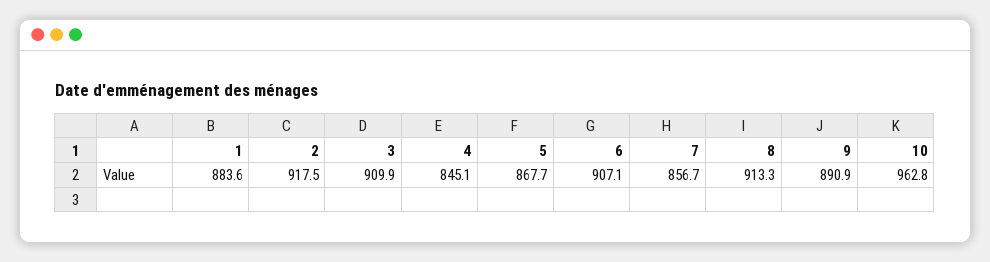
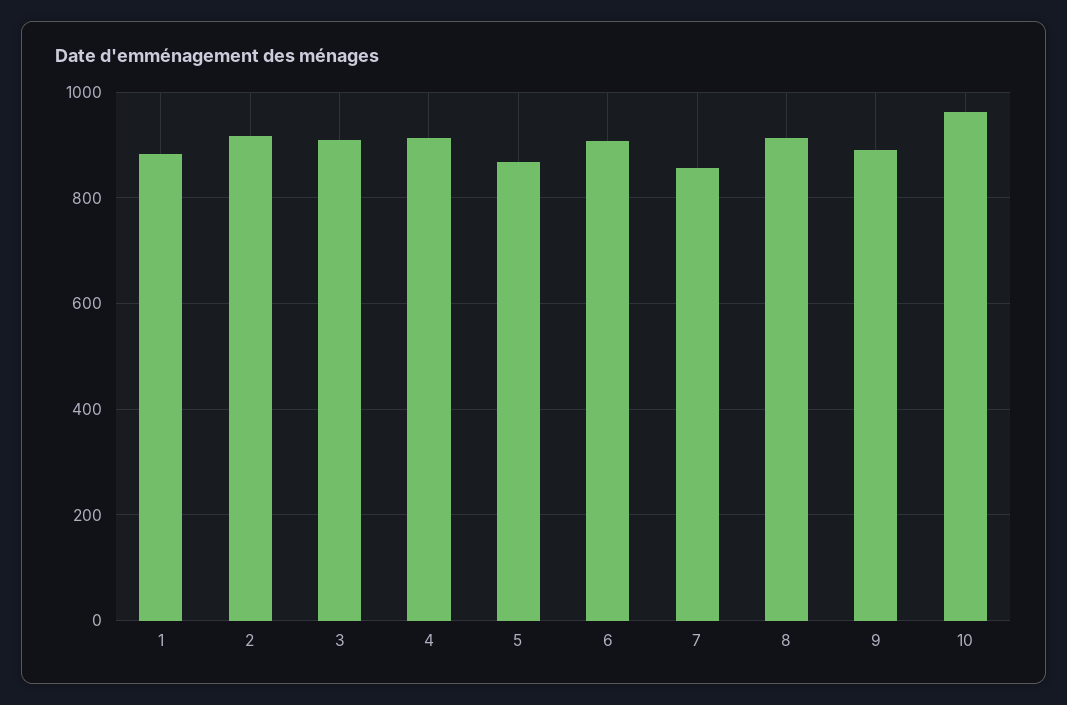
4: 845.1 -> 920

